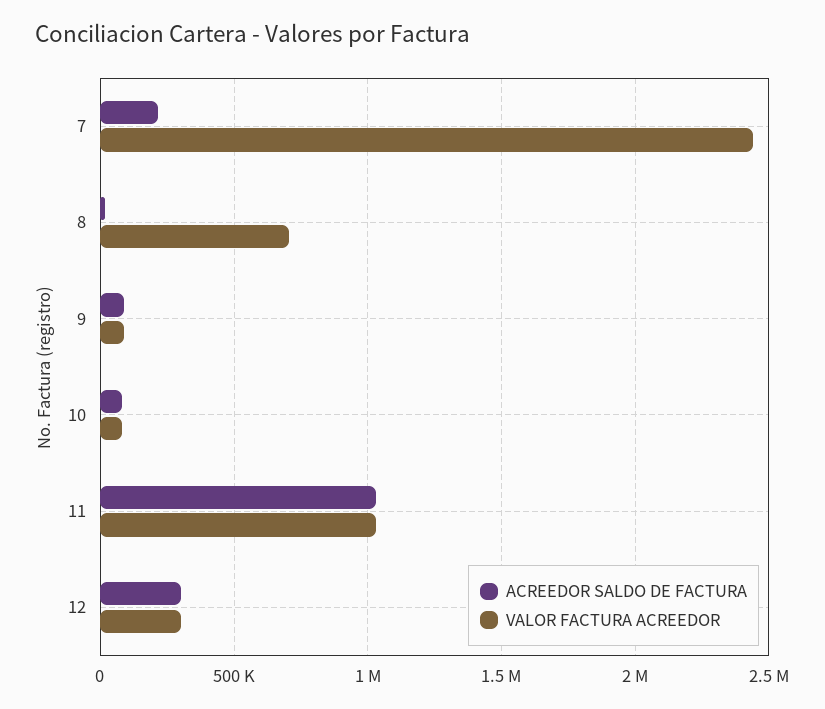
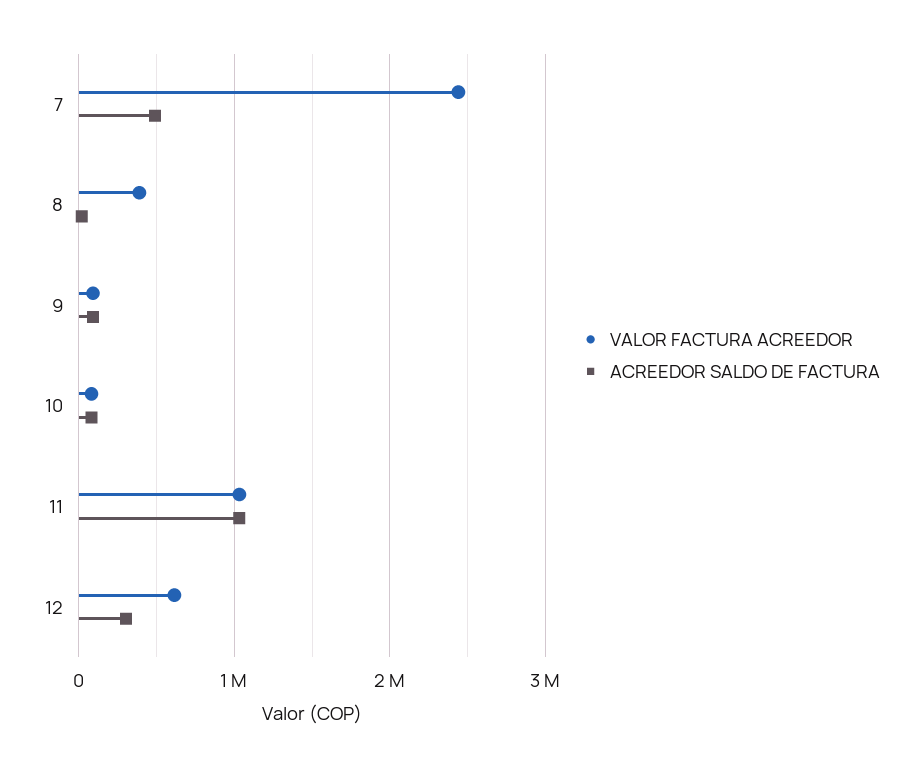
ACREEDOR SALDO DE FACTURA, 7: 200000 -> 500000
VALOR FACTURA ACREEDOR, 8: 700000 -> 400000
VALOR FACTURA ACREEDOR, 12: 300000 -> 600000

